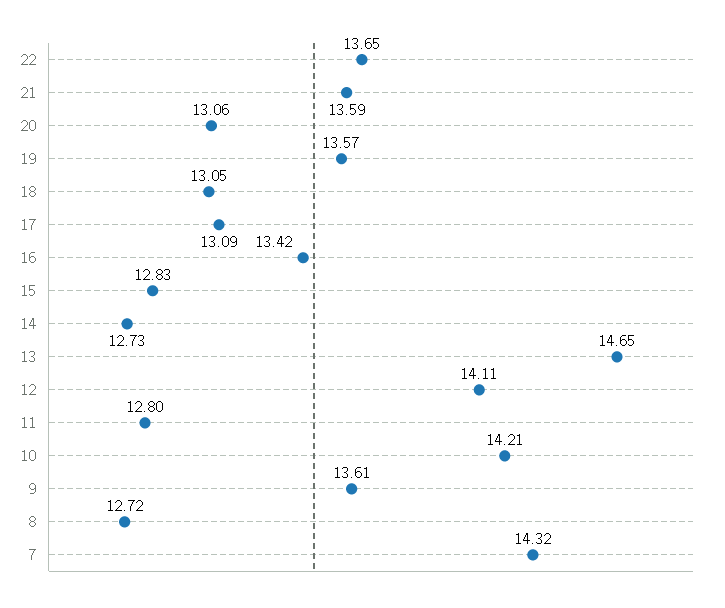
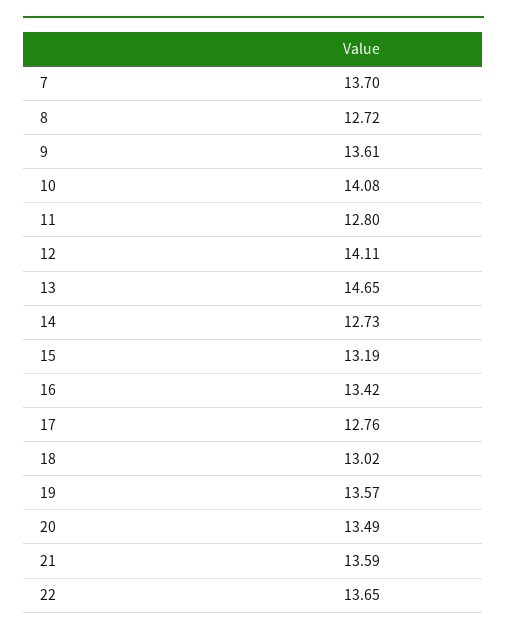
20: 13.06 -> 13.49
18: 13.05 -> 13.02
17: 13.09 -> 12.76
15: 12.83 -> 13.19
10: 14.21 -> 14.08
7: 14.32 -> 13.7

